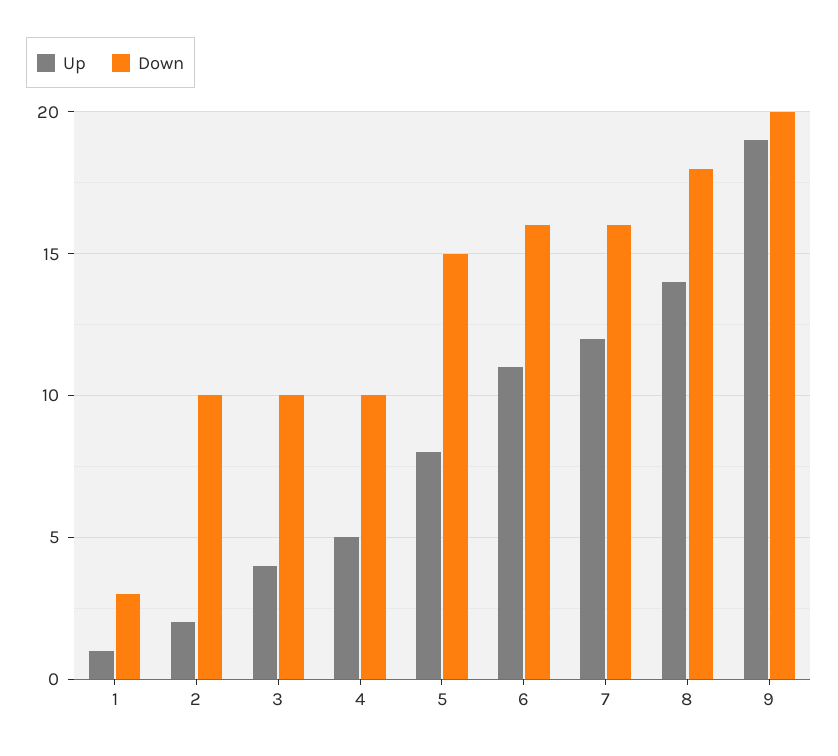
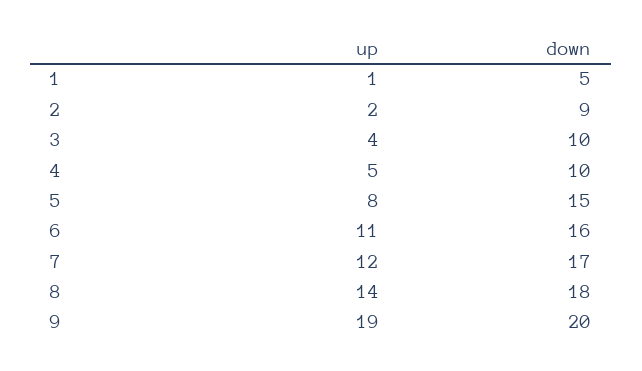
Down, 1: 3 -> 5
Down, 2: 10 -> 9
Down, 7: 16 -> 17

